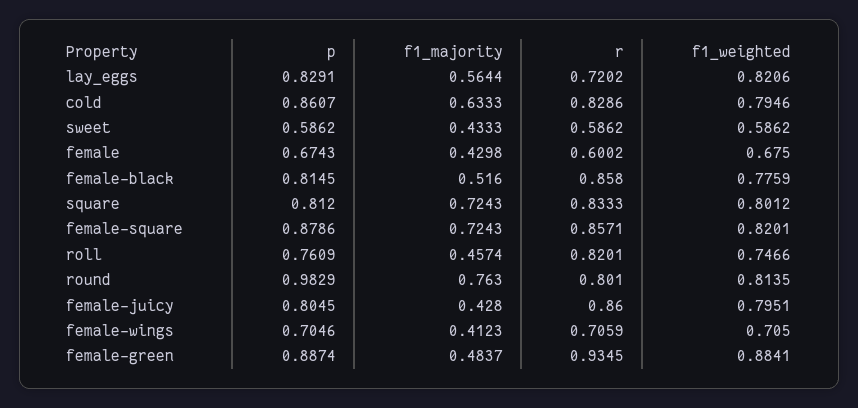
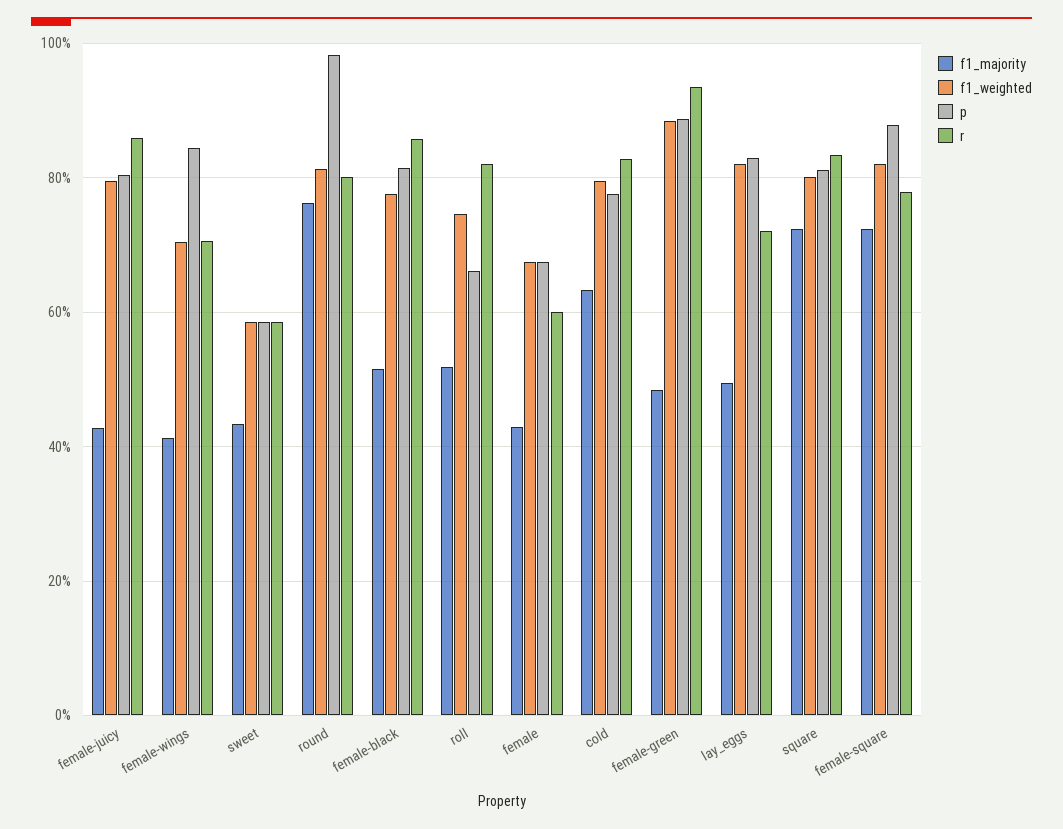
f1_majority, lay_eggs: 0.5644 -> 0.5
p, cold: 0.8607 -> 0.78
r, female-square: 0.8571 -> 0.78
p, roll: 0.7609 -> 0.66
f1_majority, roll: 0.4574 -> 0.52
p, female-wings: 0.7046 -> 0.84

